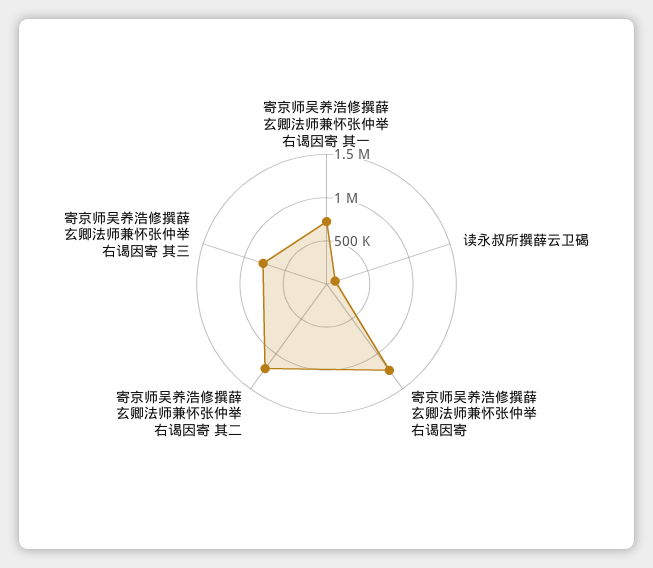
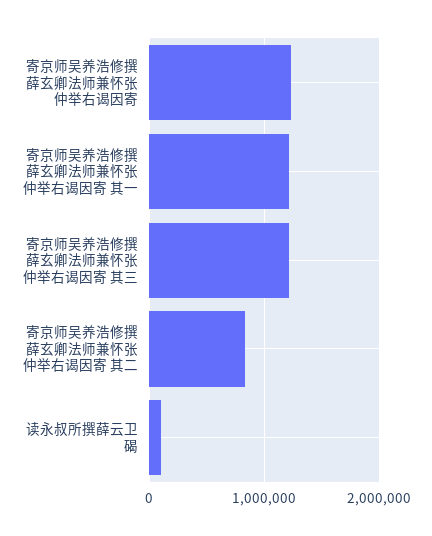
寄京师吴养浩修撰薛玄卿法师兼怀张仲举右谒因寄 其一: 700000 -> 1200000
寄京师吴养浩修撰薛玄卿法师兼怀张仲举右谒因寄 其二: 1200000 -> 800000
寄京师吴养浩修撰薛玄卿法师兼怀张仲举右谒因寄 其三: 800000 -> 1200000

